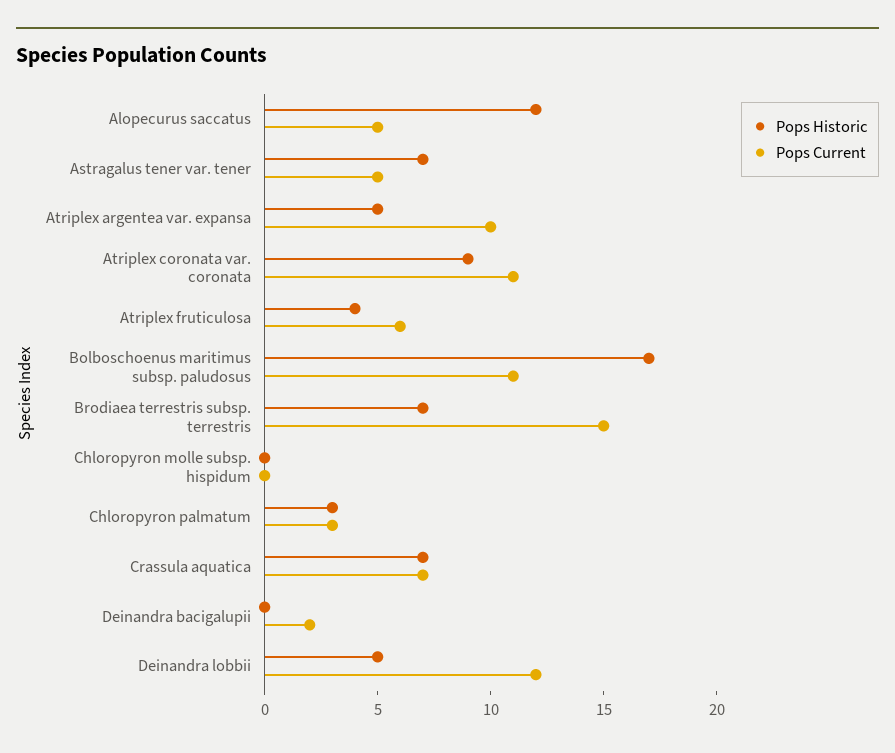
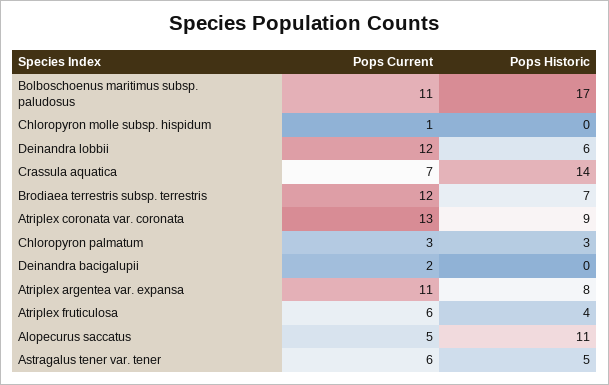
Pops Historic, Alopecurus saccatus: 12 -> 11
Pops Historic, Astragalus tener var. tener: 7 -> 5
Pops Current, Astragalus tener var. tener: 5 -> 6
Pops Historic, Atriplex argentea var. expansa: 5 -> 8
Pops Current, Atriplex argentea var. expansa: 10 -> 11
Pops Current, Atriplex coronata var. coronata: 11 -> 13
Pops Current, Brodiaea terrestris subsp. terrestris: 15 -> 12
Pops Current, Chloropyron molle subsp. hispidum: 0 -> 1
Pops Historic, Crassula aquatica: 7 -> 14
Pops Historic, Deinandra lobbii: 5 -> 6

